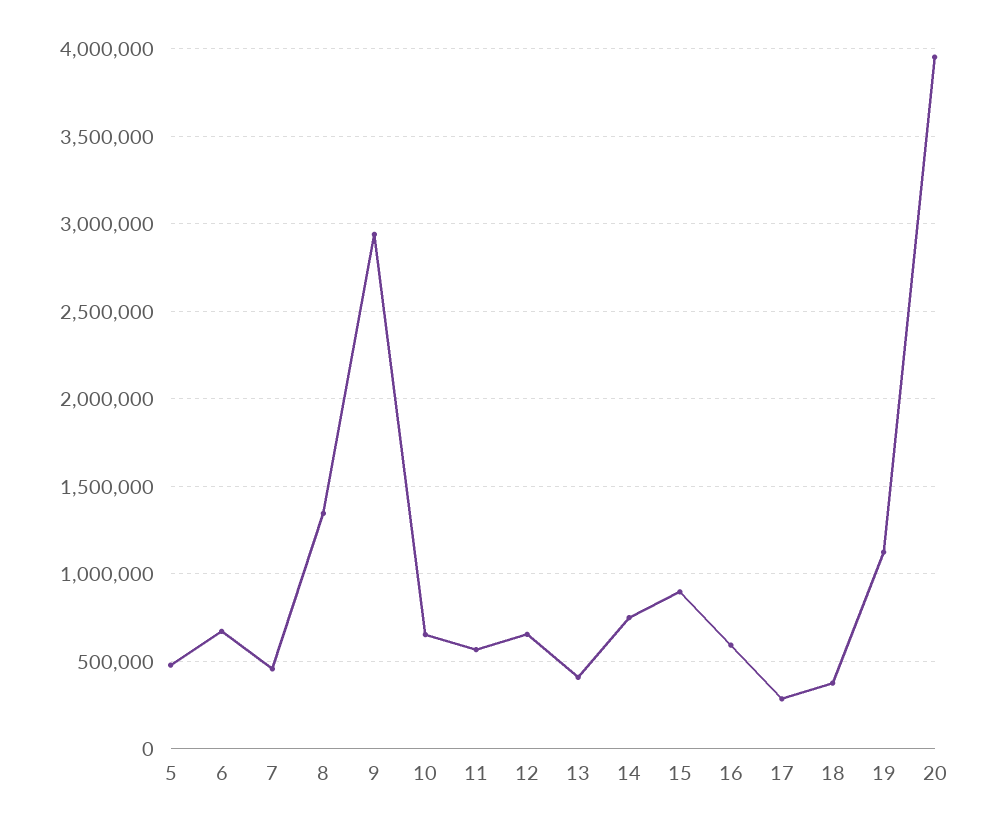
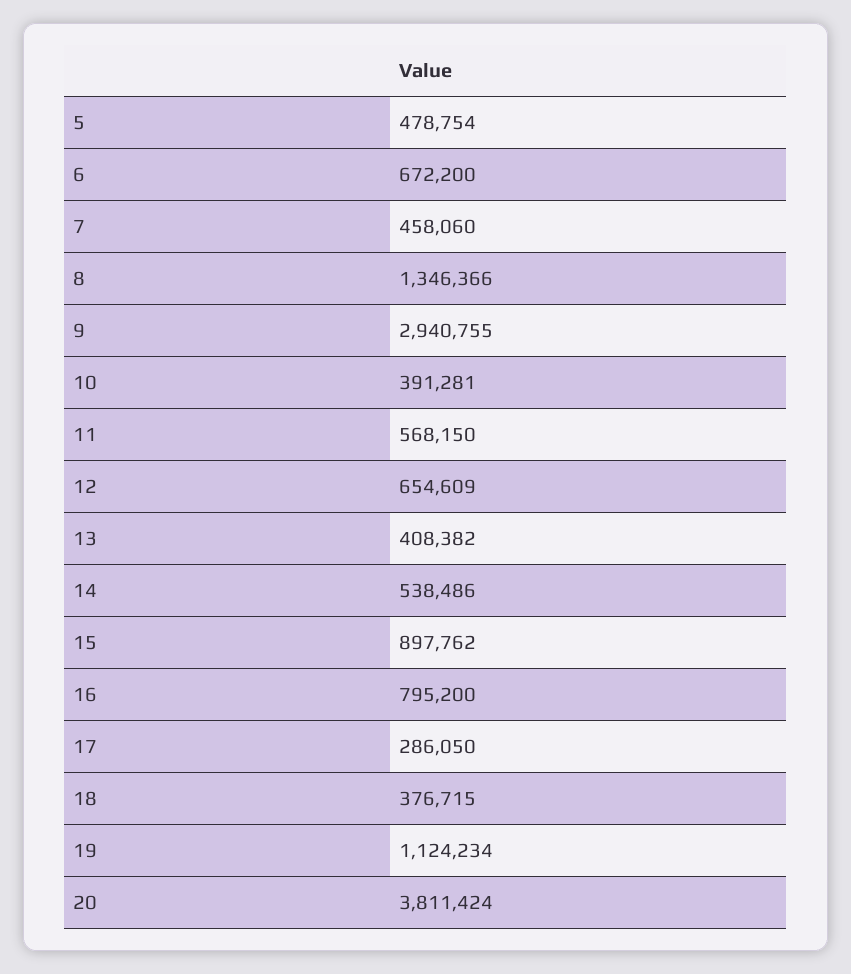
10: 650000 -> 391281
14: 750000 -> 538486
16: 600000 -> 795200
20: 3950000 -> 3811424

